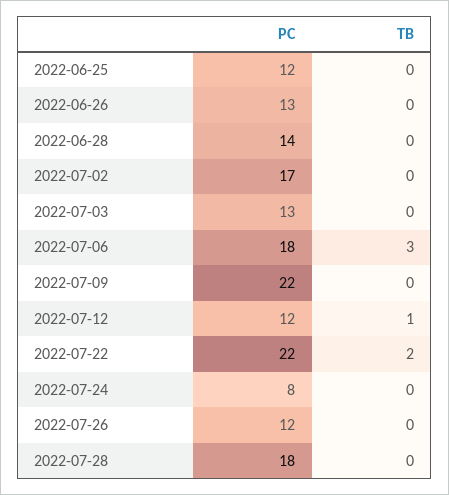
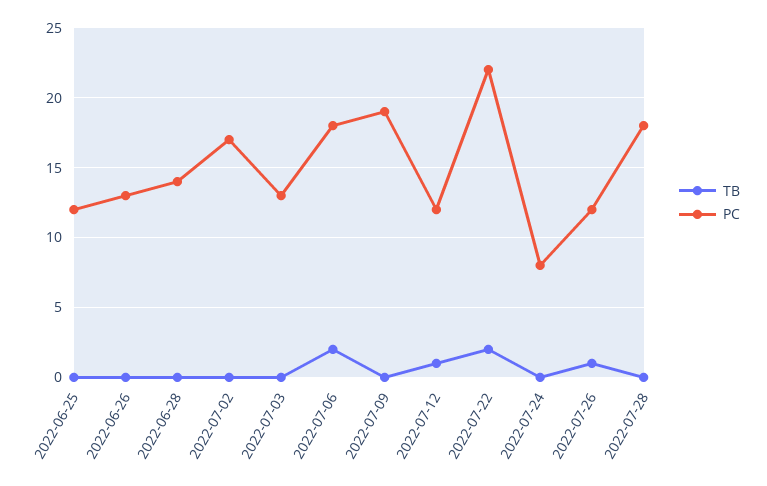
TB, 2022-07-06: 3 -> 2
PC, 2022-07-09: 22 -> 19
TB, 2022-07-26: 0 -> 1

